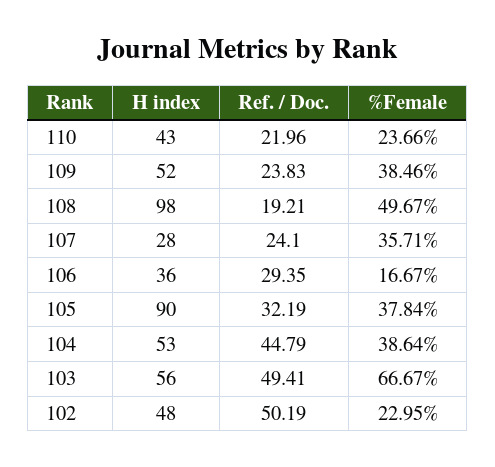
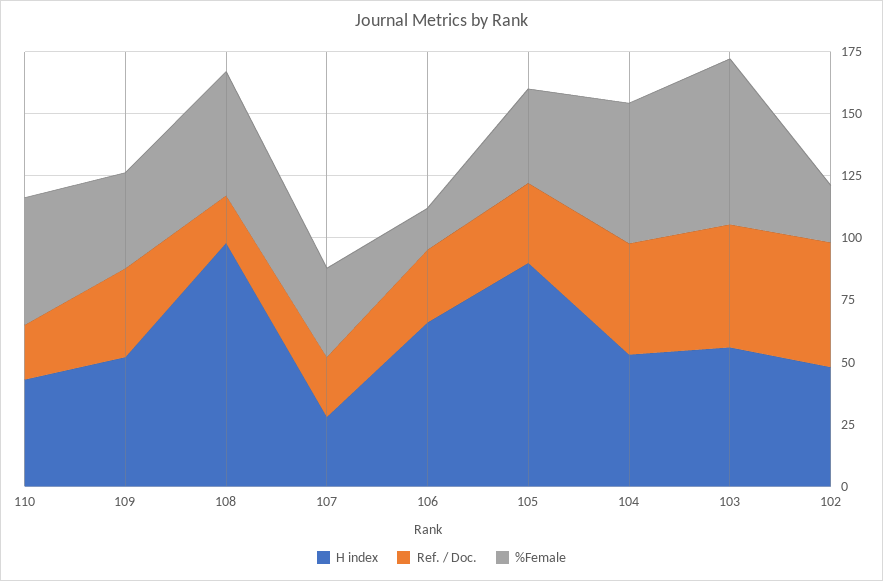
%Female, 110: 23.66 -> 50
Ref. / Doc., 109: 23.83 -> 35
H index, 106: 36 -> 65
%Female, 104: 38.64 -> 55

